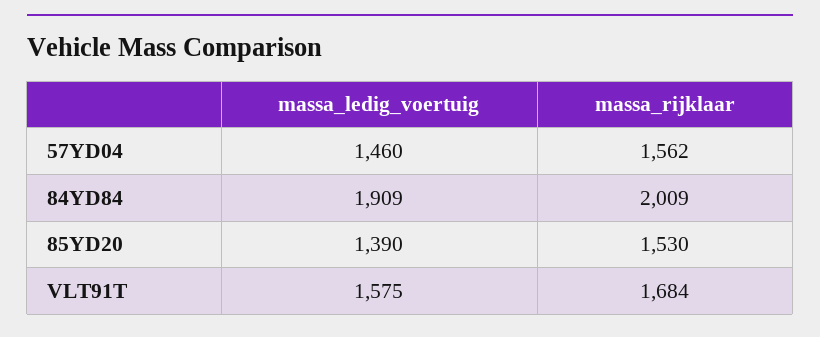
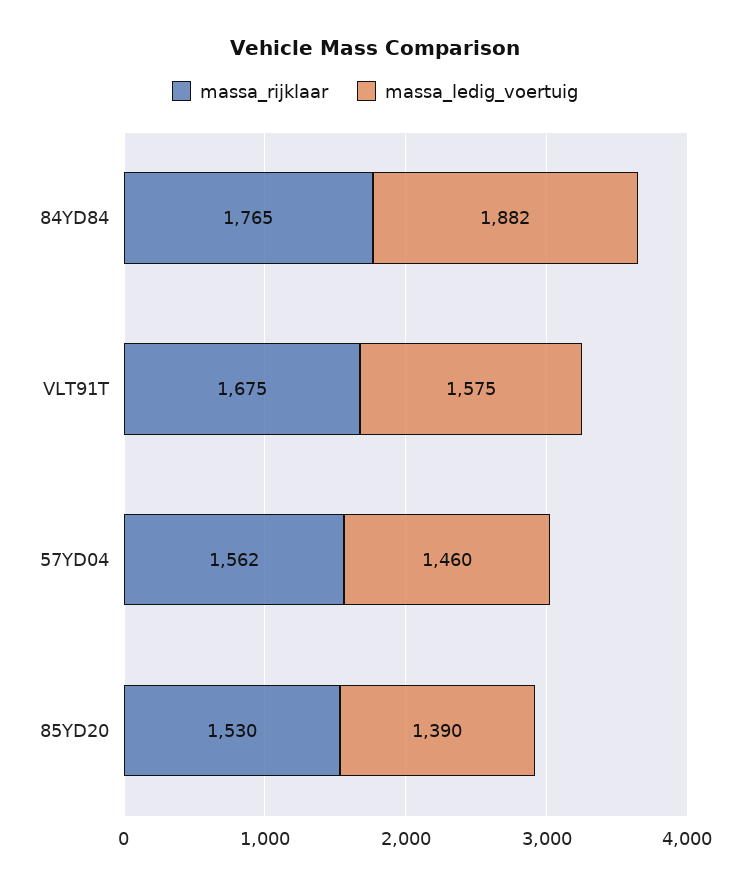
massa_ledig_voertuig, 84YD84: 1909 -> 1882
massa_rijklaar, 84YD84: 2009 -> 1765
massa_rijklaar, VLT91T: 1684 -> 1675

